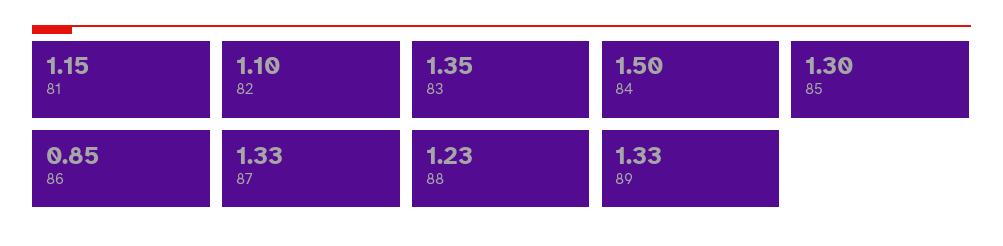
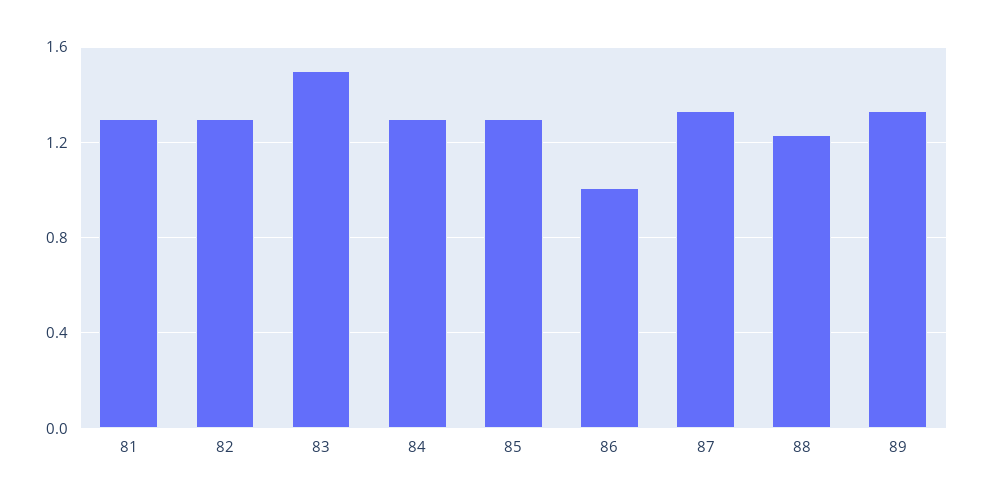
81: 1.15 -> 1.3
82: 1.1 -> 1.3
83: 1.35 -> 1.5
84: 1.5 -> 1.3
86: 0.85 -> 1

